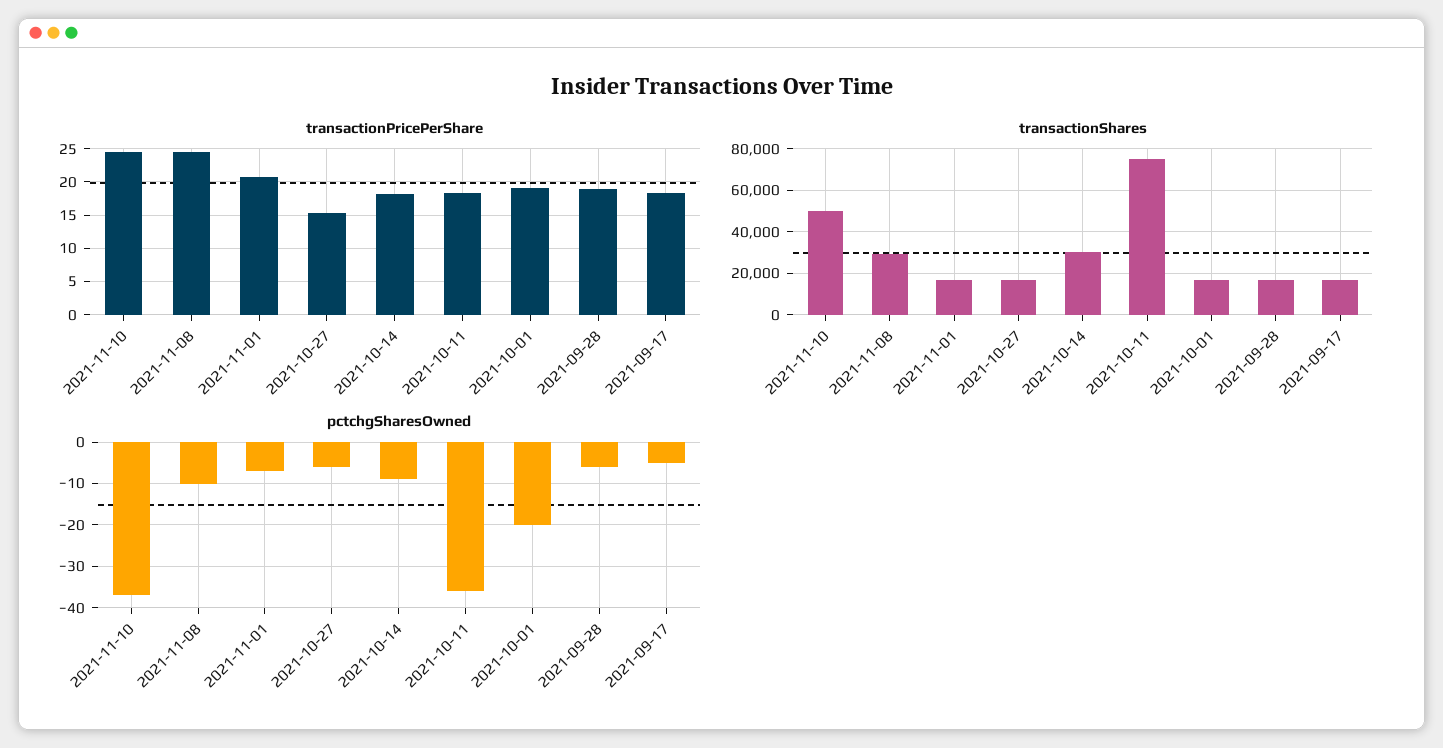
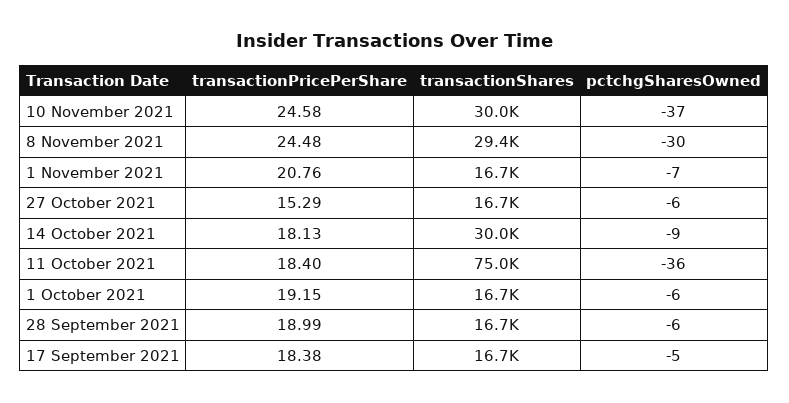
transactionShares, 2021-11-10: 50000 -> 30000
pctchgSharesOwned, 2021-11-08: -10 -> -30
pctchgSharesOwned, 2021-10-01: -20 -> -6

